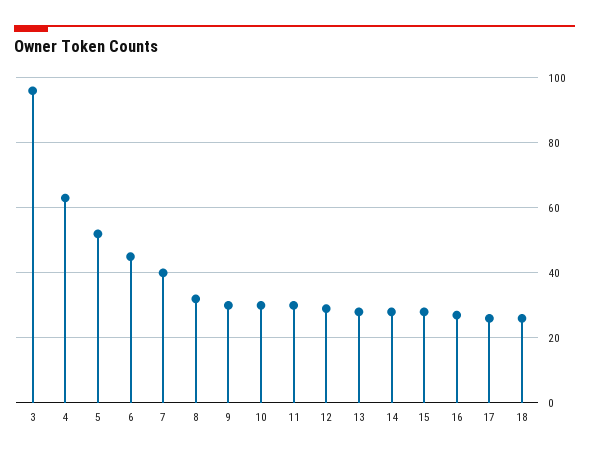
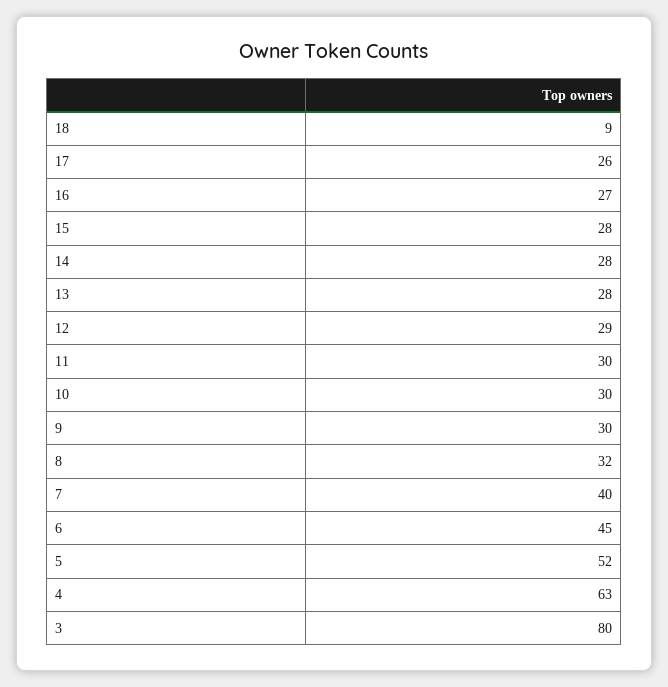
3: 95 -> 80
18: 25 -> 9

